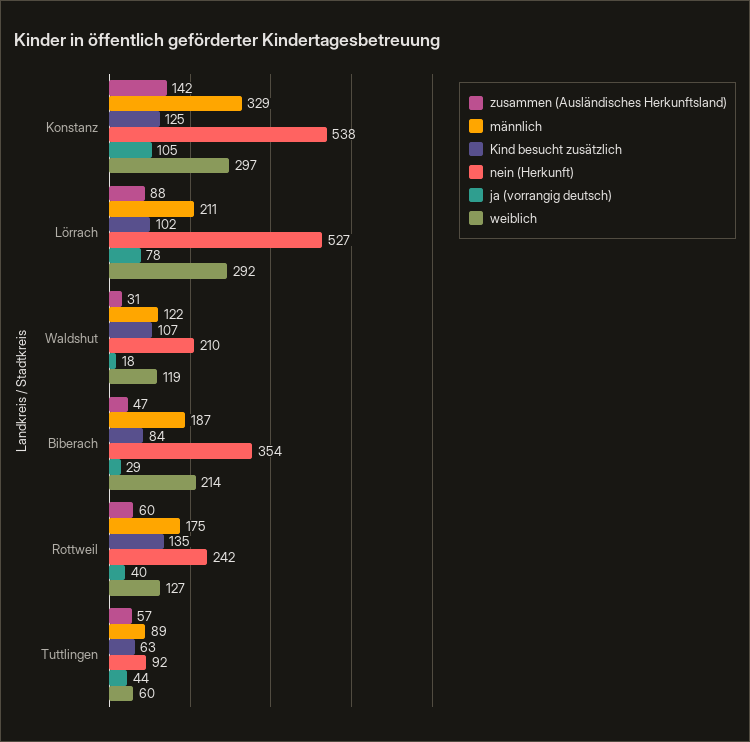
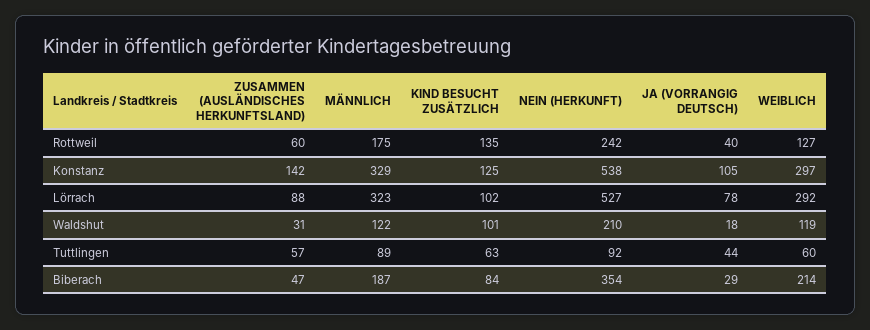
männlich, Lörrach: 211 -> 323
Kind besucht zusätzlich, Waldshut: 107 -> 101

